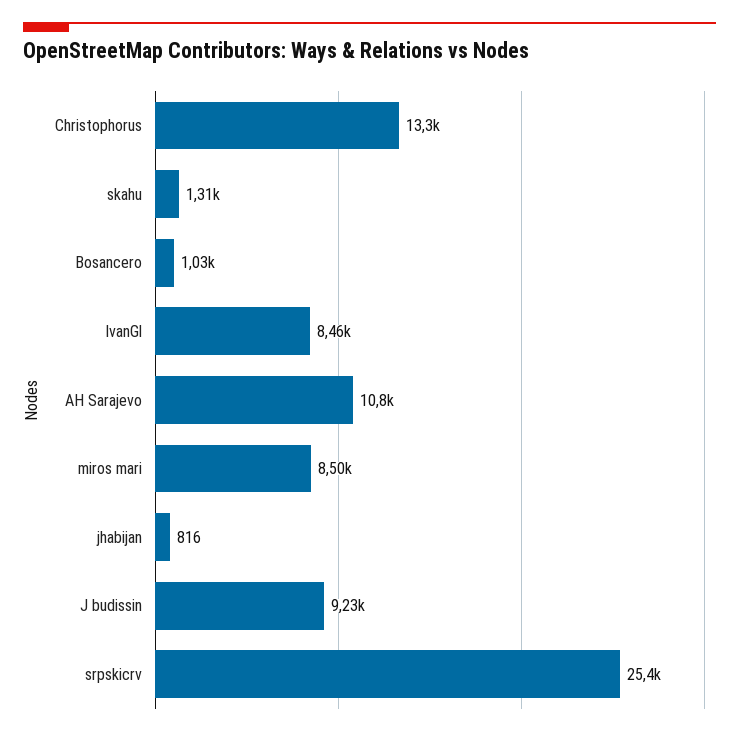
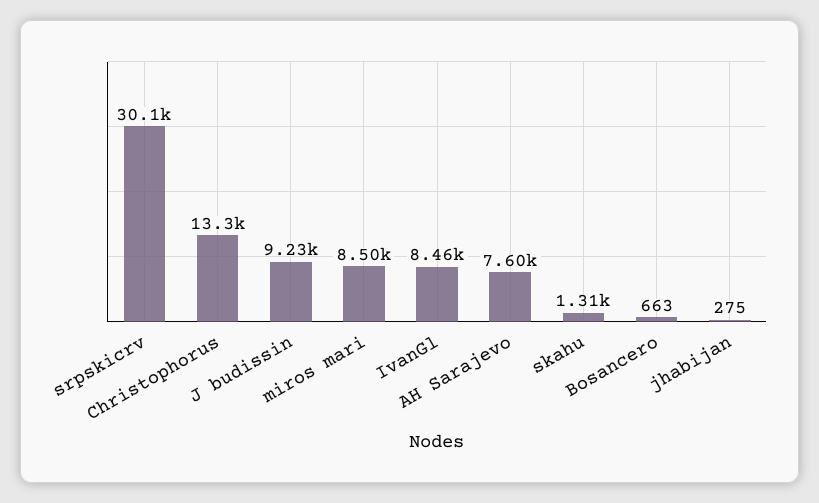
Bosancero: 1030 -> 663
AH Sarajevo: 10800 -> 7600
jhabijan: 816 -> 275
srpskicrv: 25400 -> 30100

